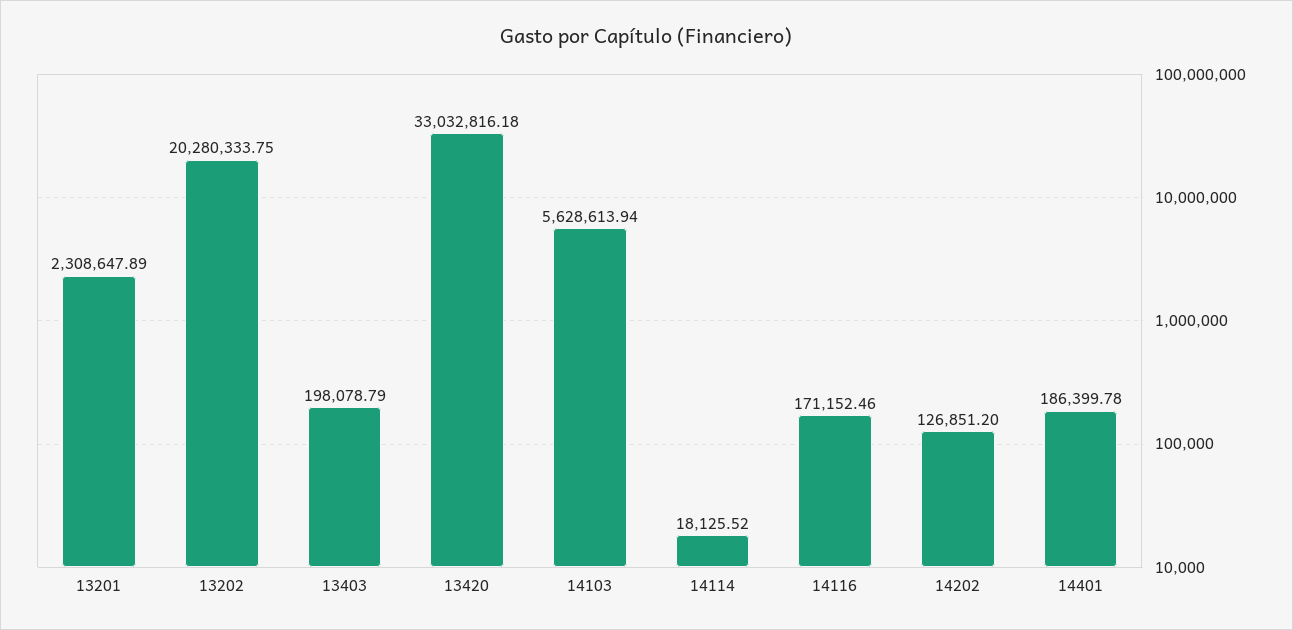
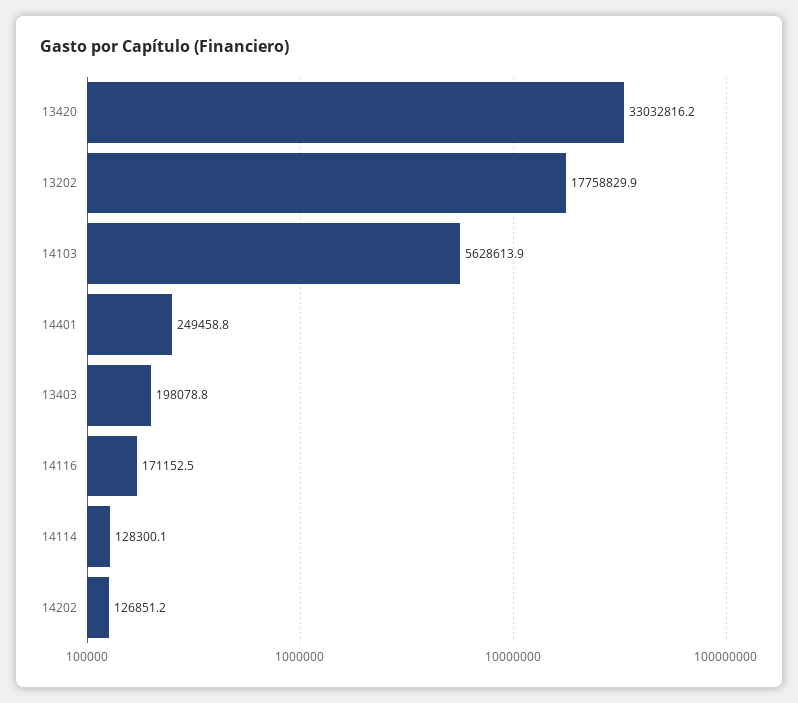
13201: 2308647.89 -> none
13202: 20280333.75 -> 17758829.9
14114: 18125.52 -> 128300.1
14401: 186399.78 -> 249458.8

